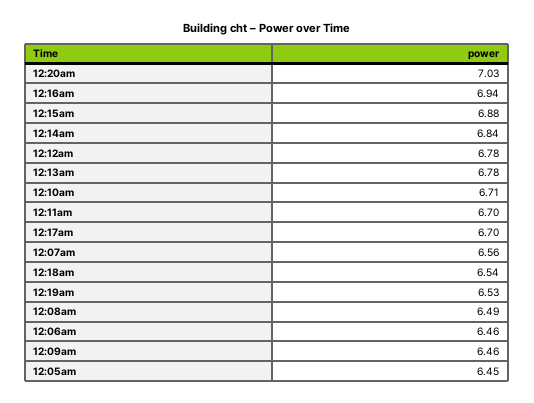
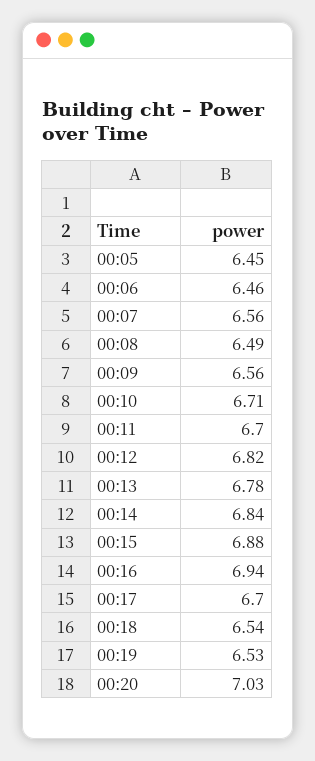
12:12am: 6.78 -> 6.82
12:09am: 6.46 -> 6.56

